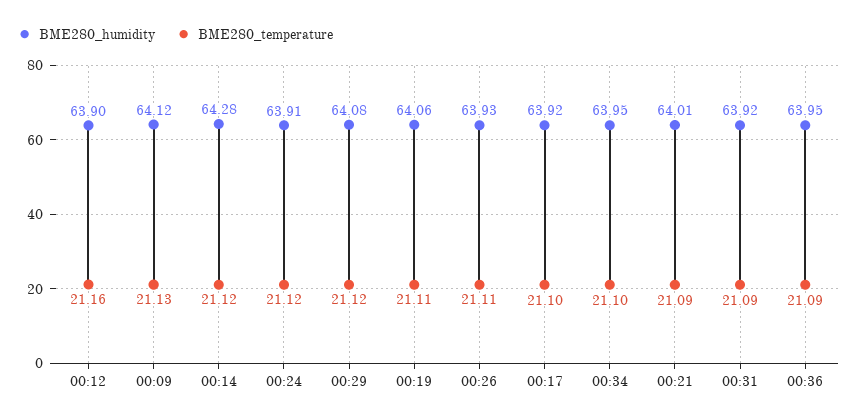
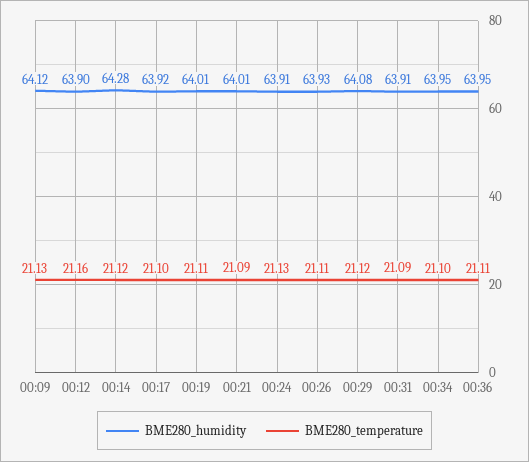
BME280_temperature, 00:24: 21.12 -> 21.13
BME280_humidity, 00:19: 64.06 -> 64.01
BME280_humidity, 00:31: 63.92 -> 63.91
BME280_temperature, 00:36: 21.09 -> 21.11

